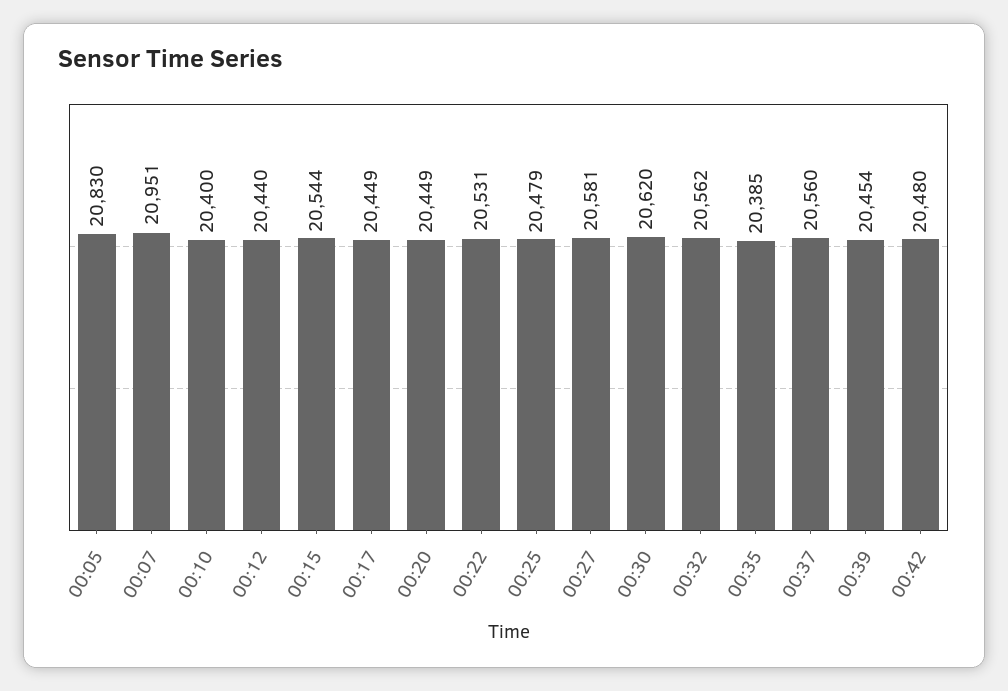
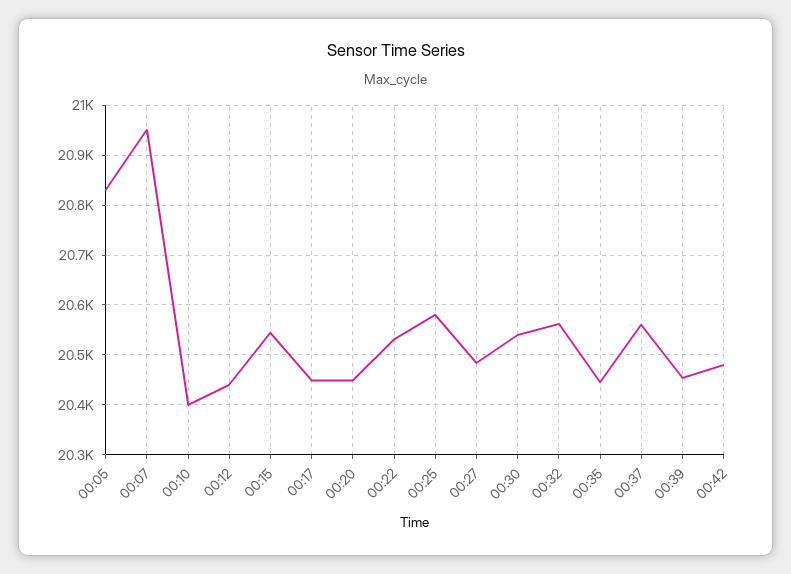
00:25: 20479 -> 20580
00:27: 20581 -> 20480
00:30: 20620 -> 20540
00:35: 20385 -> 20440

